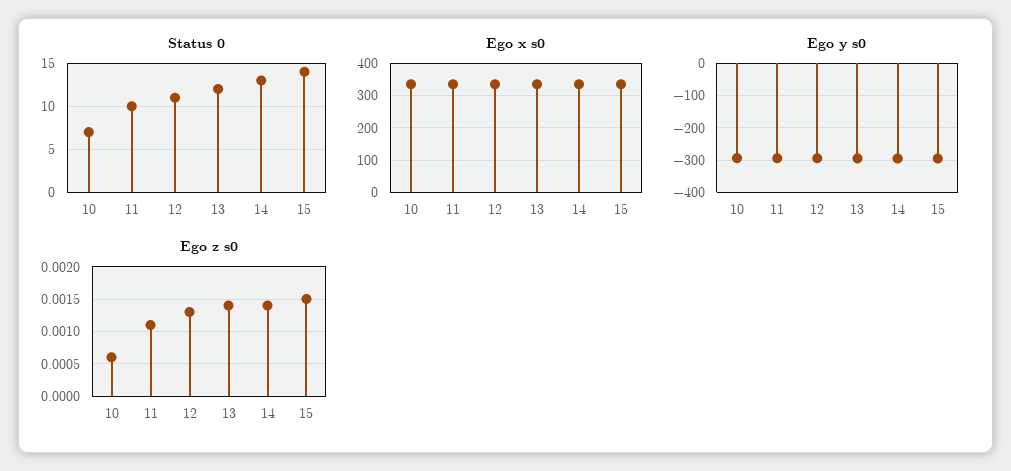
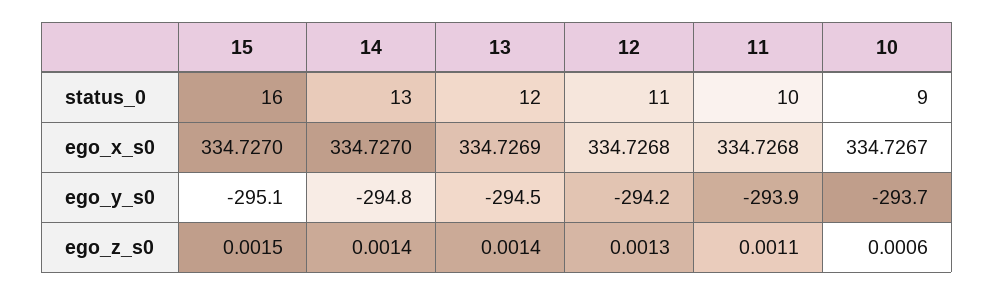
Status 0, 10: 7 -> 9
Status 0, 15: 14 -> 16

